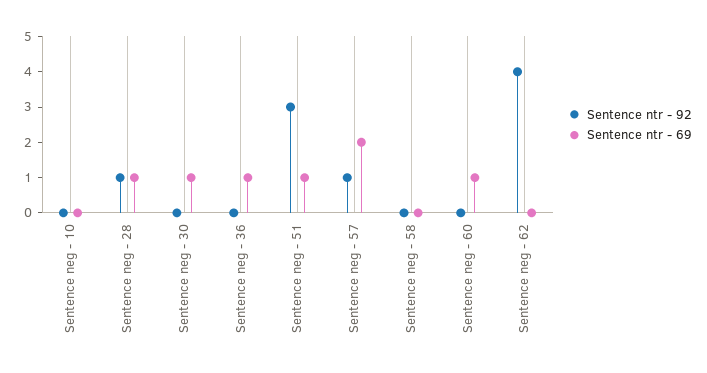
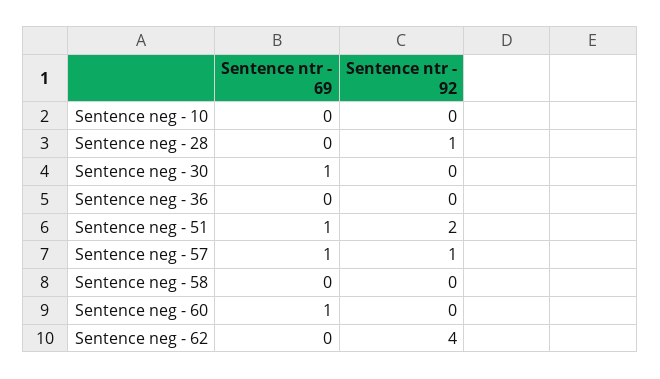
Sentence ntr - 69, Sentence neg - 28: 1 -> 0
Sentence ntr - 69, Sentence neg - 36: 1 -> 0
Sentence ntr - 92, Sentence neg - 51: 3 -> 2
Sentence ntr - 69, Sentence neg - 57: 2 -> 1

